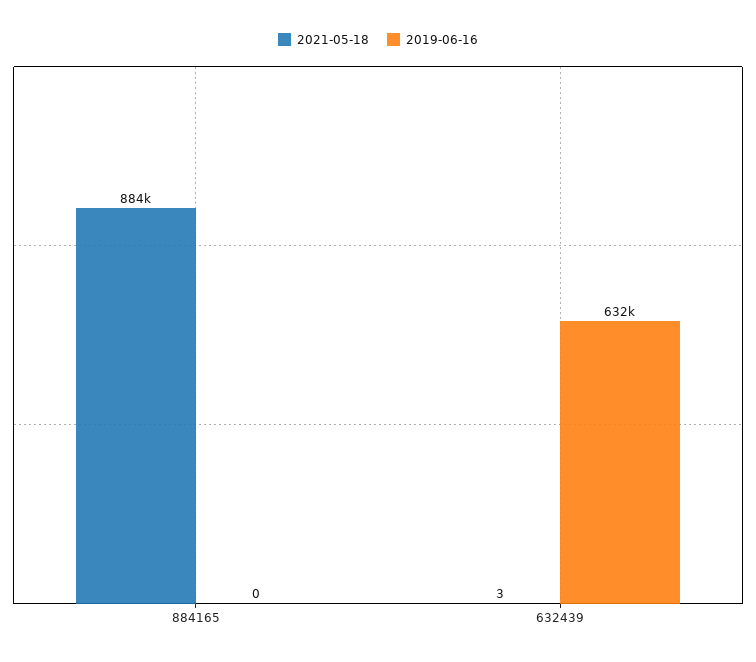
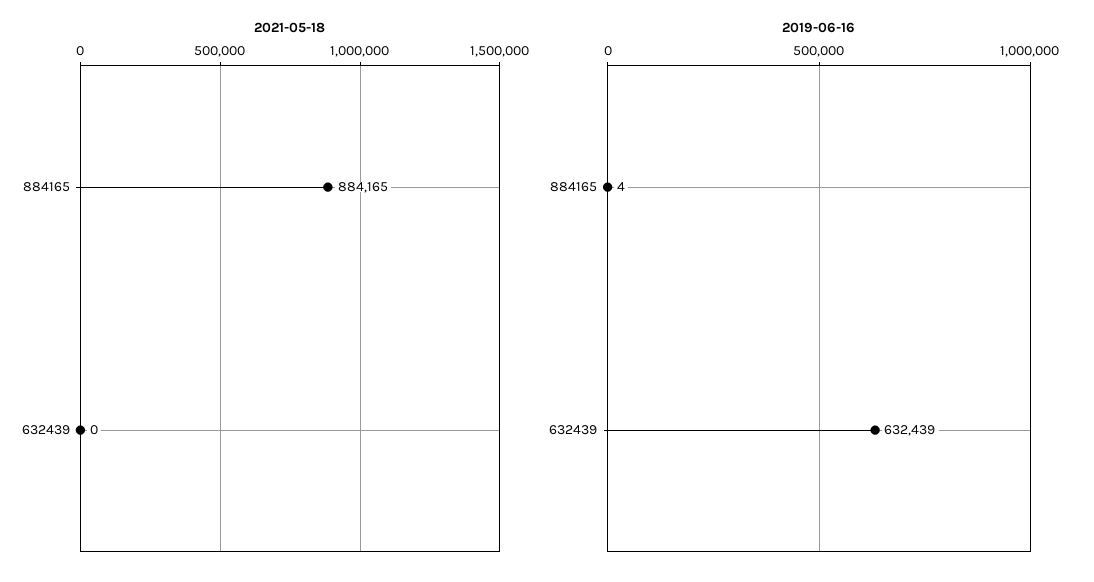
2019-06-16, 884165: 0 -> 4
2021-05-18, 632439: 3 -> 0

